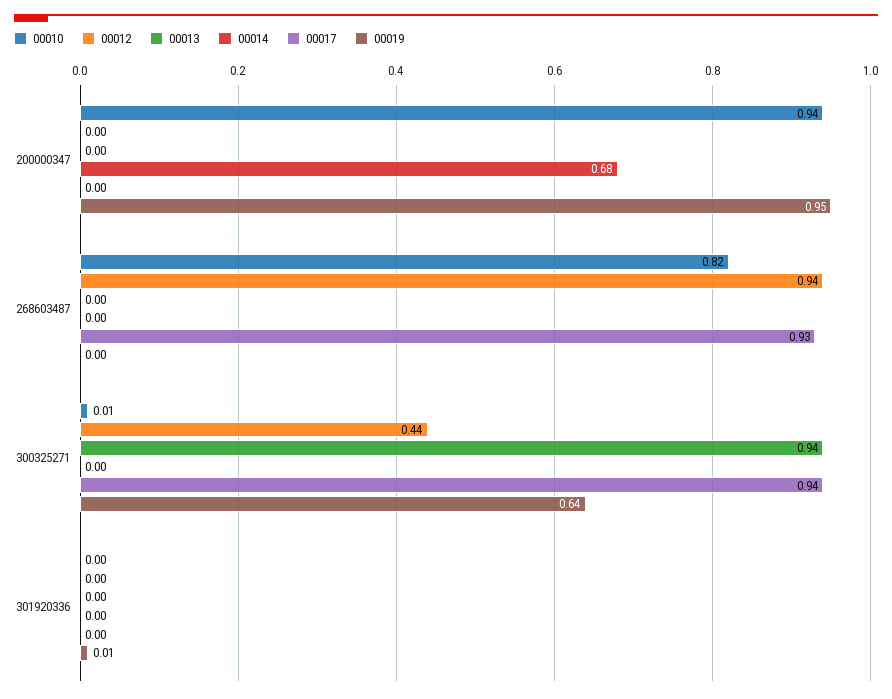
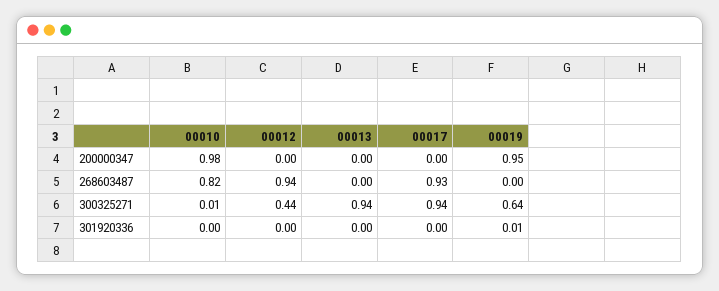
00010, 200000347: 0.94 -> 0.98
00014, 200000347: 0.68 -> none
00014, 268603487: 0 -> none
00014, 300325271: 0 -> none
00014, 301920336: 0 -> none

